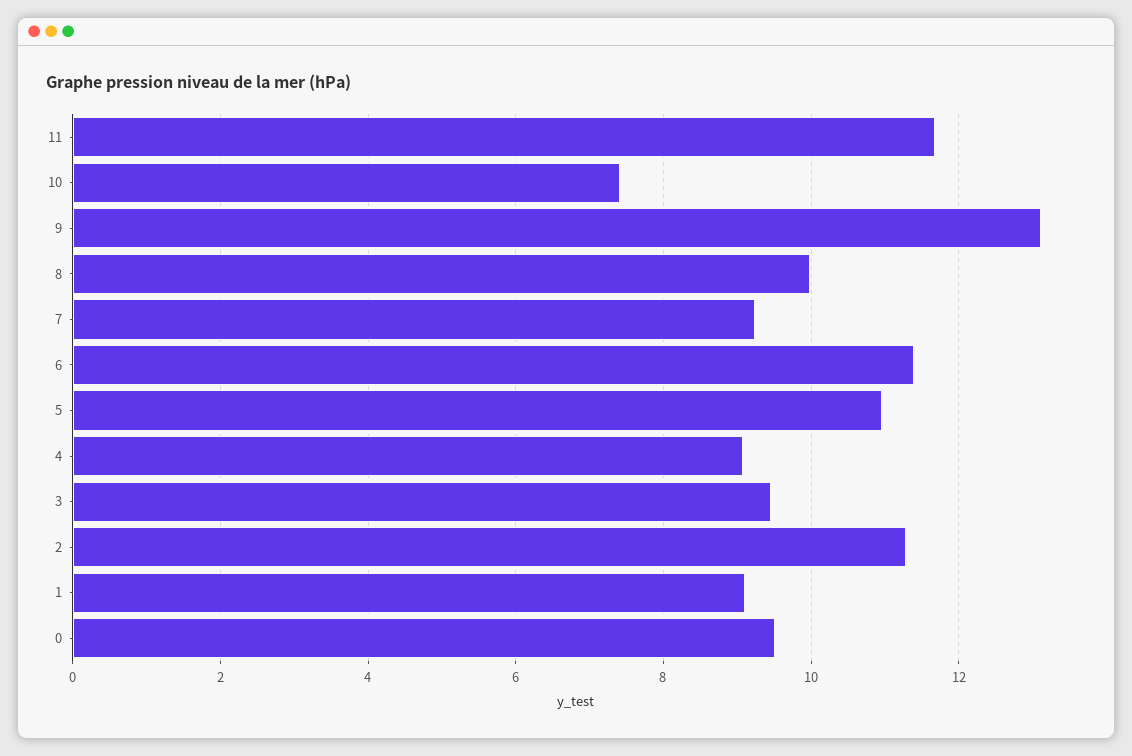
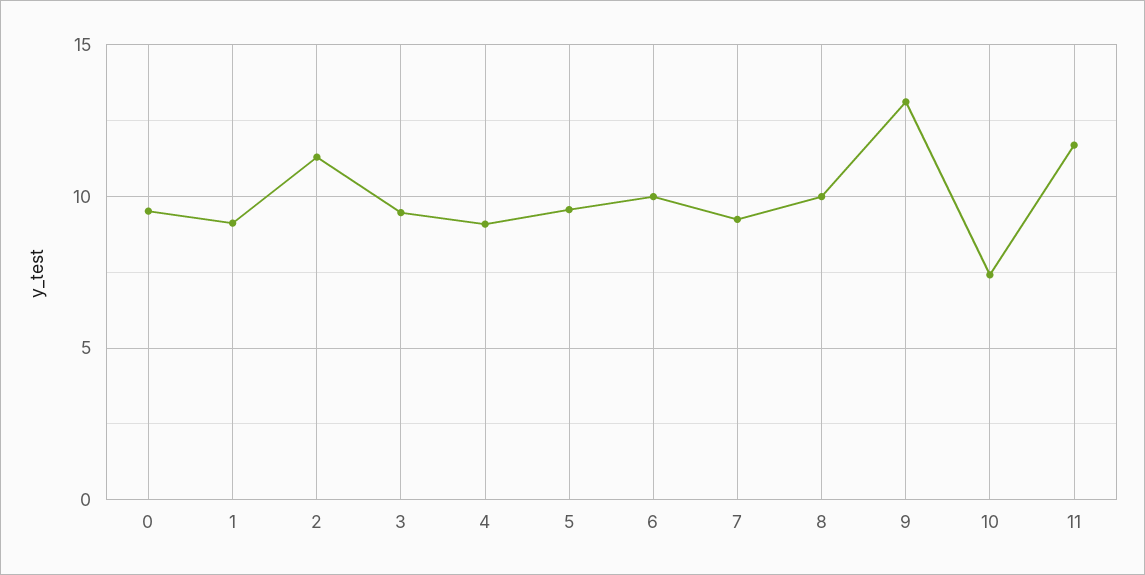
6: 11.4 -> 10
5: 11 -> 9.5

